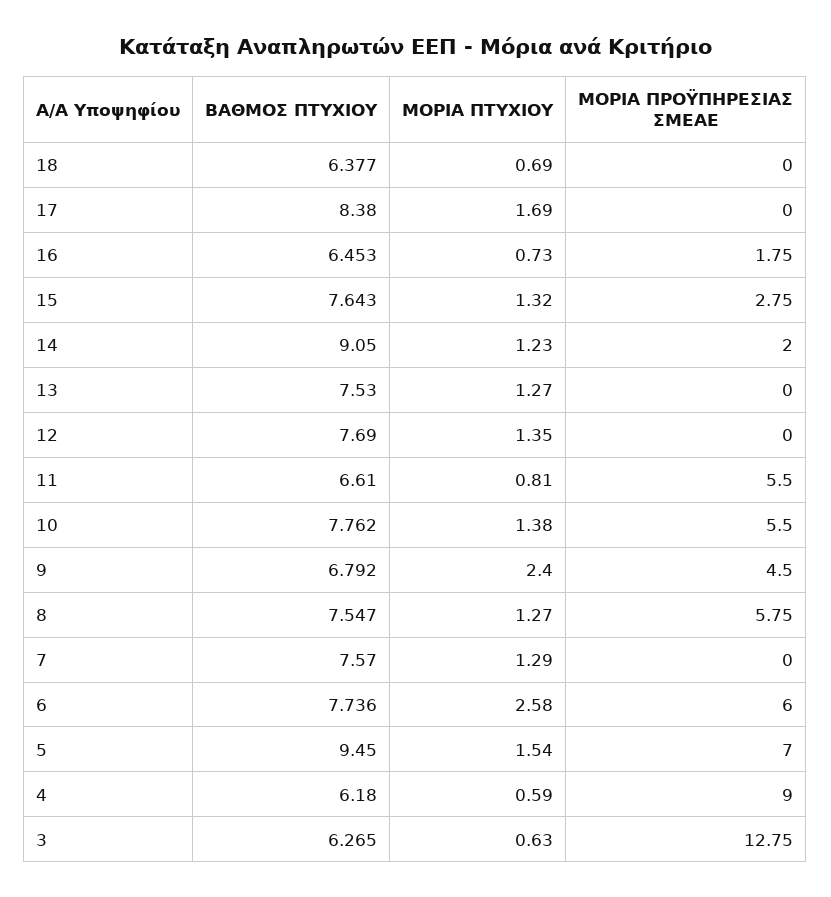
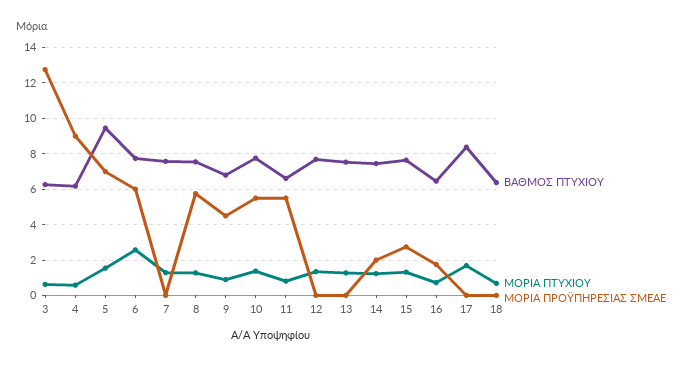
ΒΑΘΜΟΣ ΠΤΥΧΙΟΥ, 14: 9.05 -> 7.5
ΜΟΡΙΑ ΠΤΥΧΙΟΥ, 9: 2.4 -> 1

